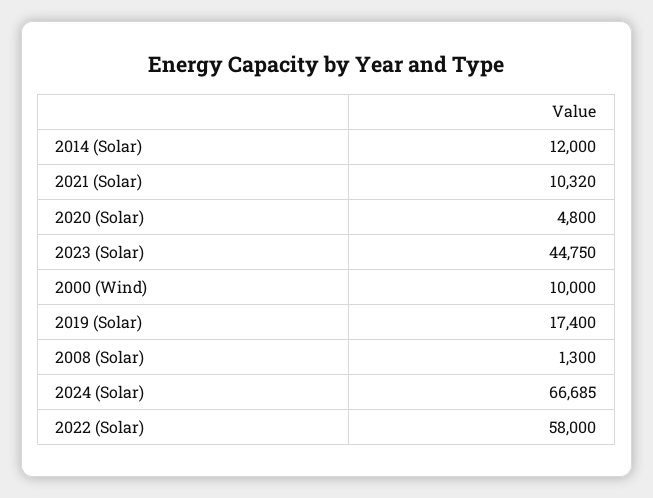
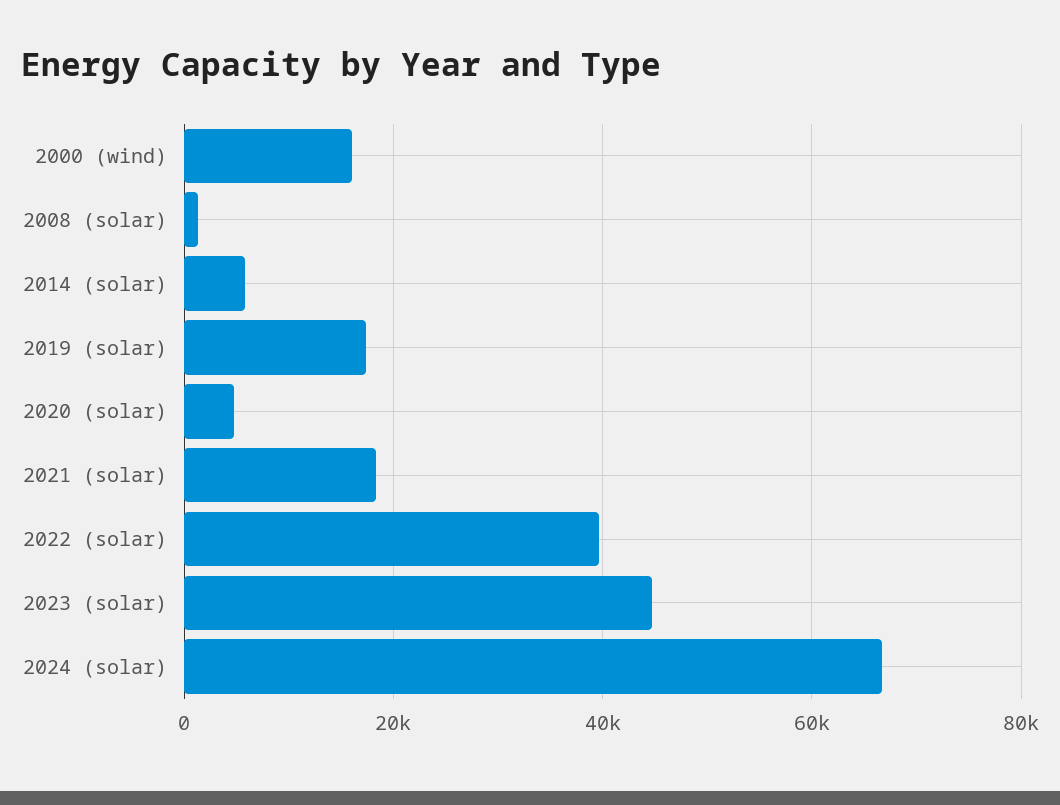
2014 (Solar): 12000 -> 6000
2021 (Solar): 10320 -> 18000
2000 (Wind): 10000 -> 16000
2022 (Solar): 58000 -> 40000

